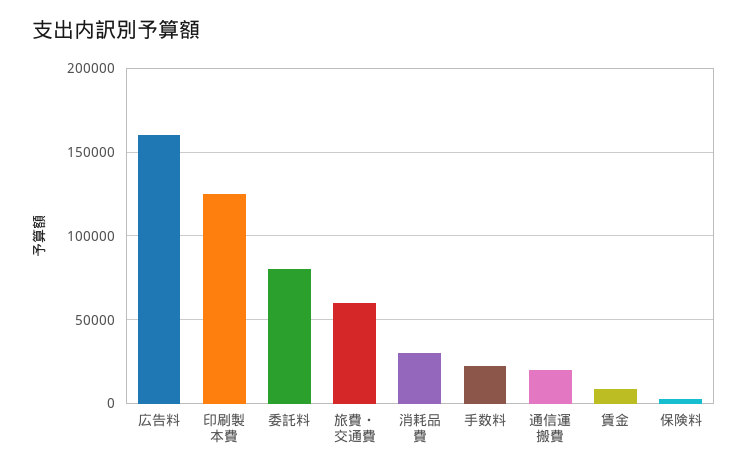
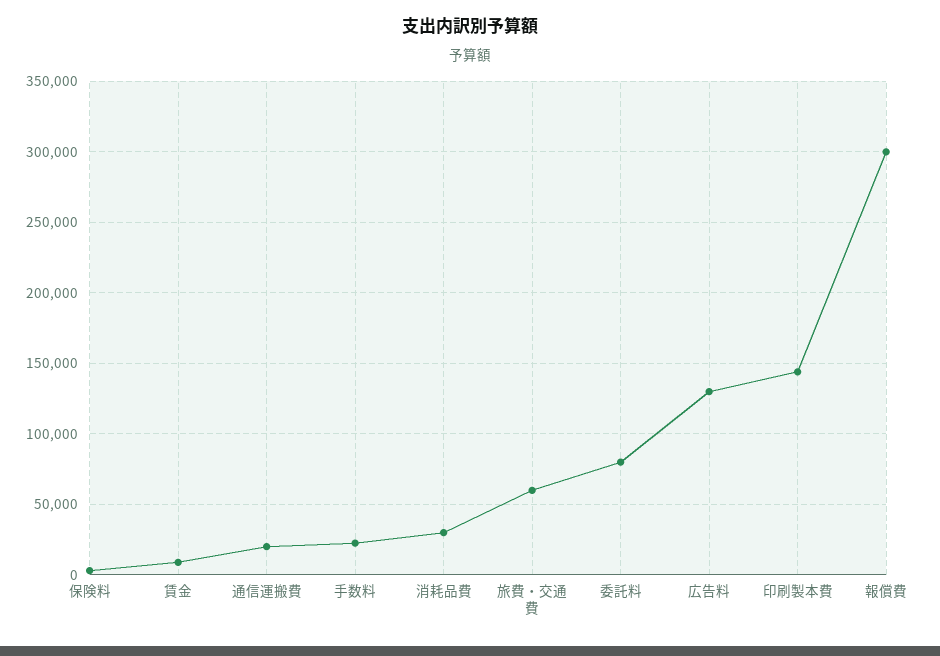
広告料: 160000 -> 130000
印刷製本費: 125000 -> 145000
報償費: none -> 300000

